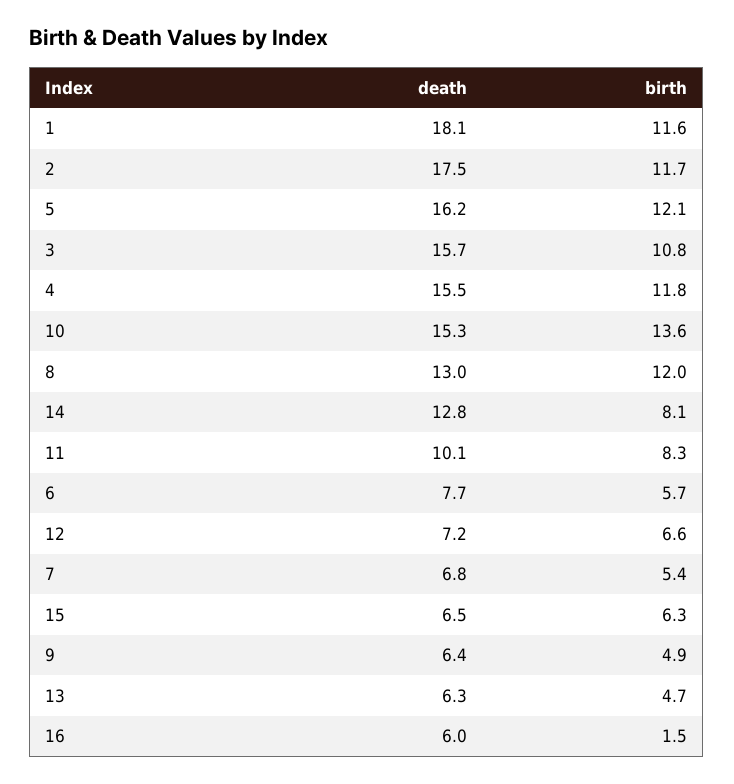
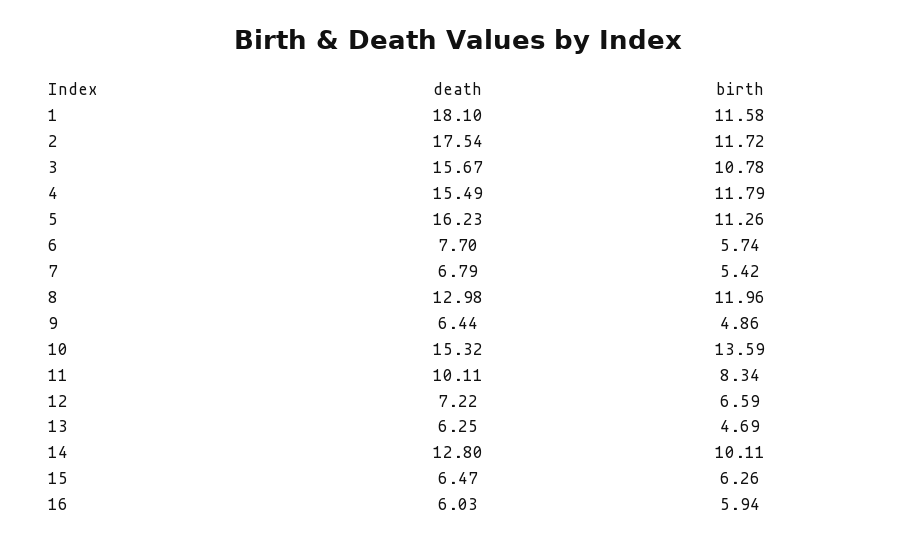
birth, 5: 12.1 -> 11.26
birth, 14: 8.1 -> 10.11
birth, 16: 1.5 -> 5.94

